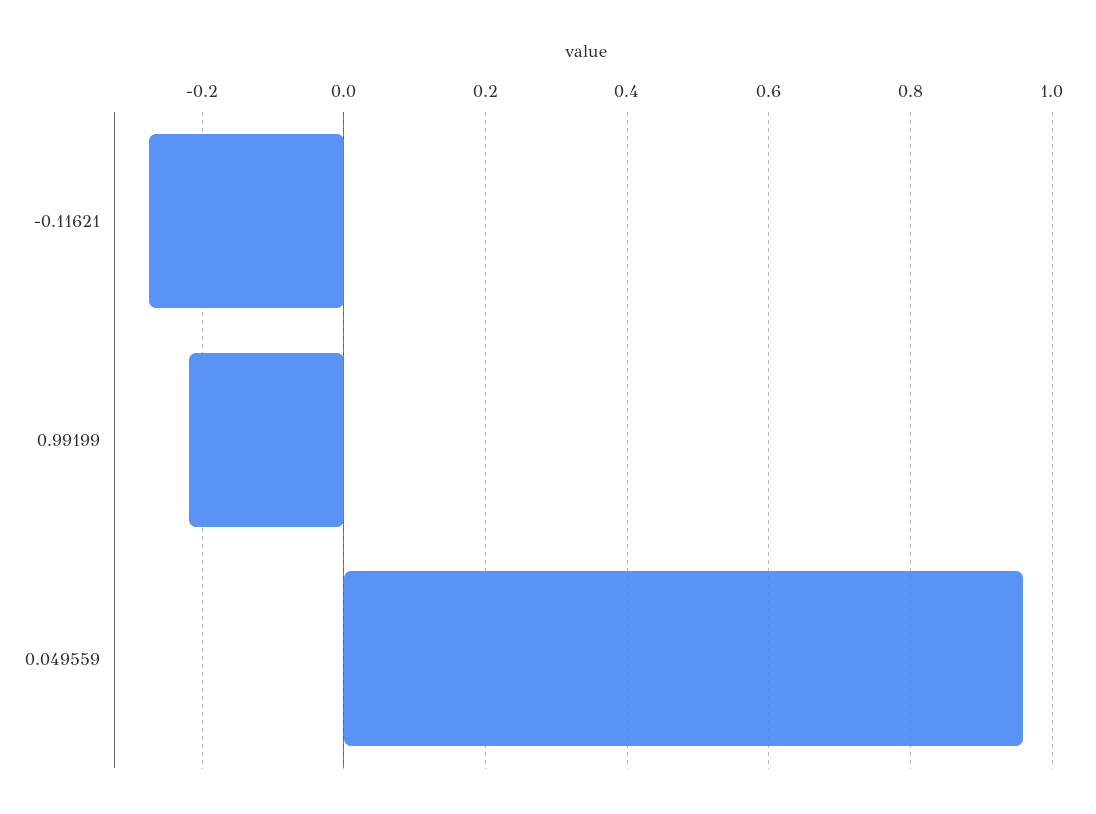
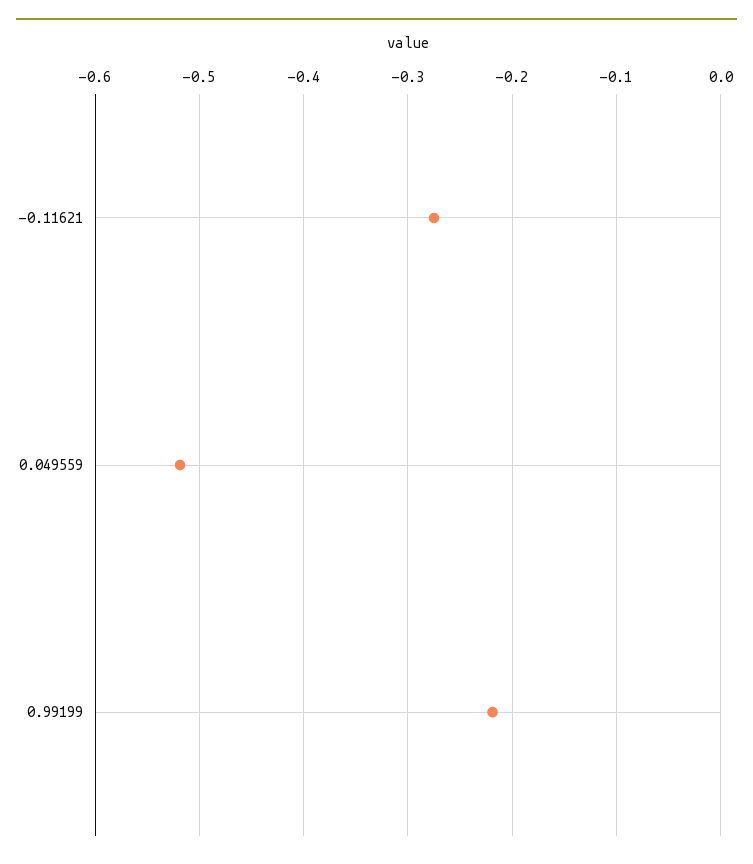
0.049559: 0.96 -> -0.52

